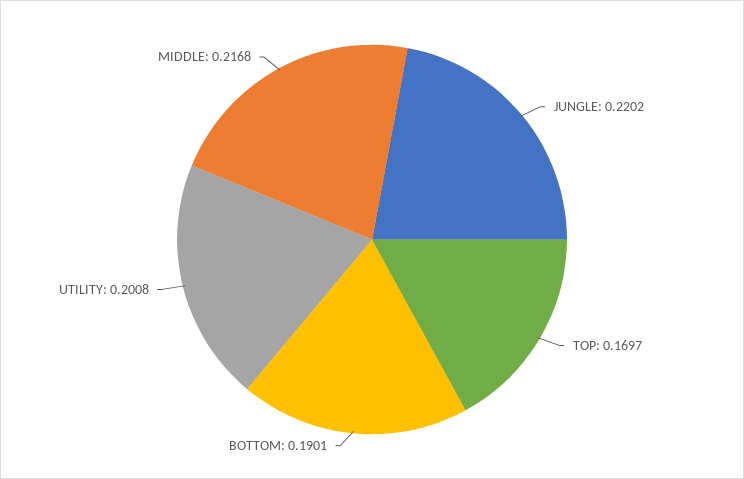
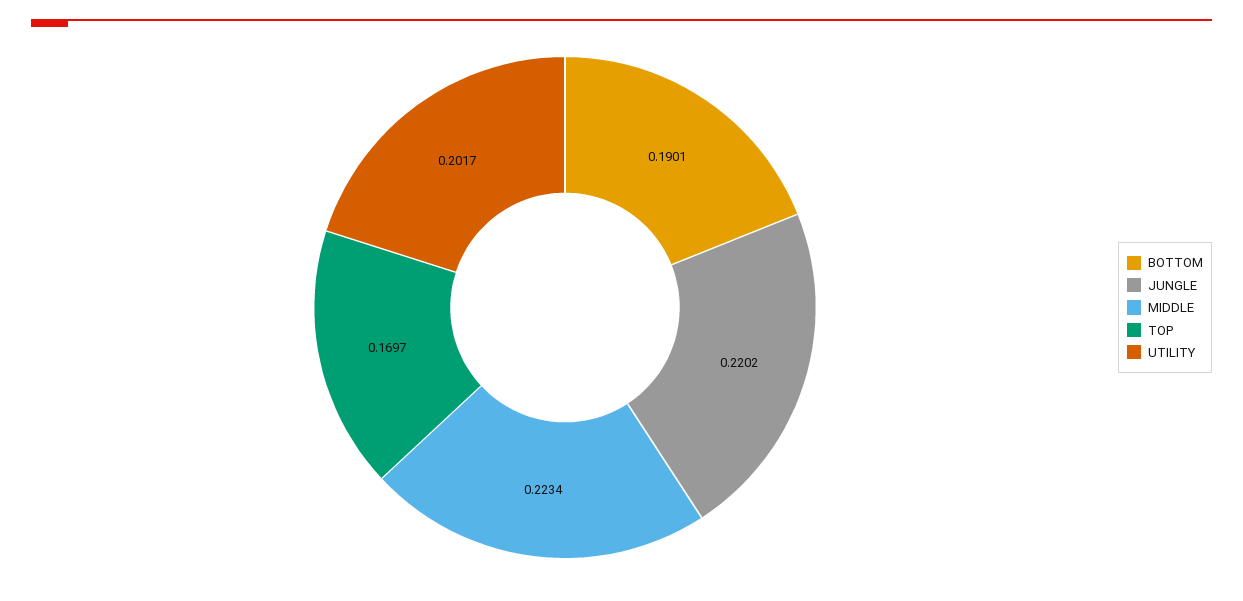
UTILITY: 0.2008 -> 0.2017
MIDDLE: 0.2168 -> 0.2234

